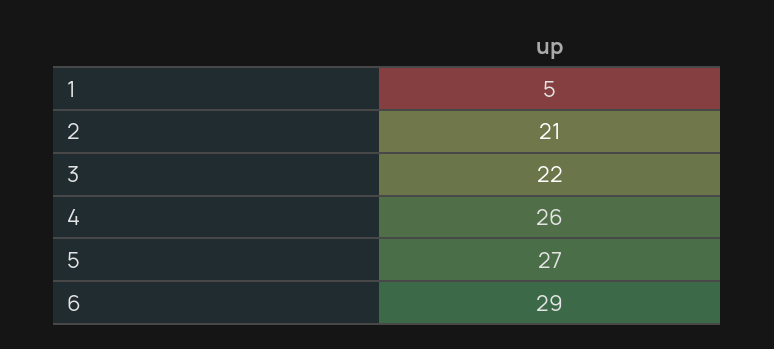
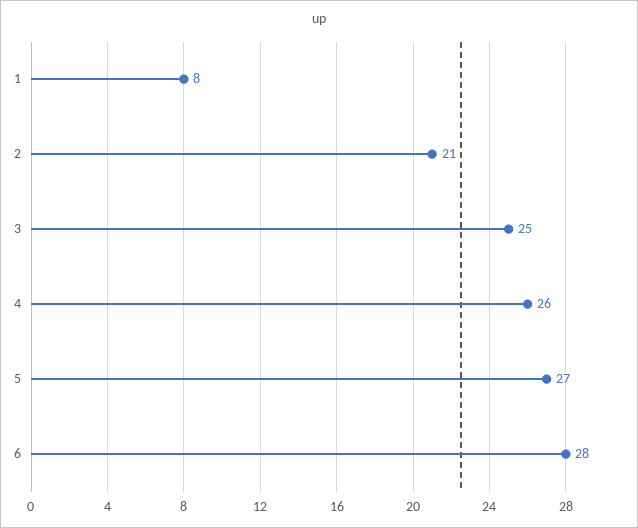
1: 5 -> 8
3: 22 -> 25
6: 29 -> 28

